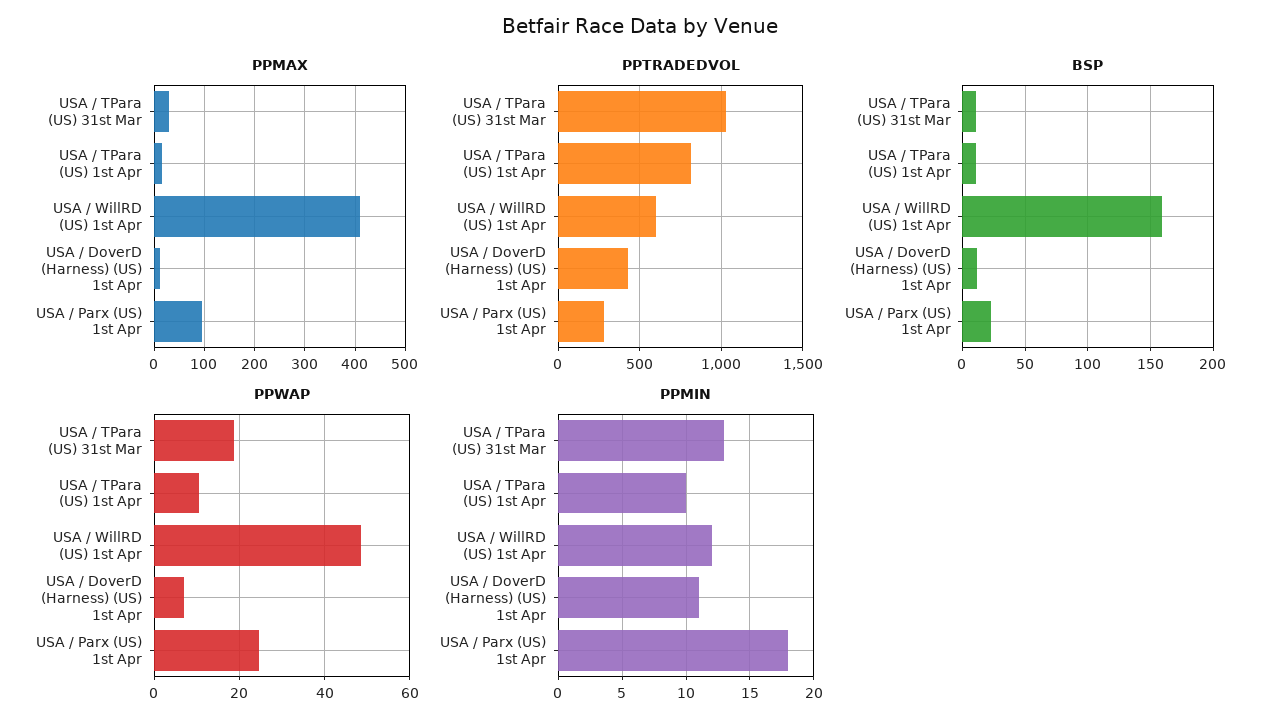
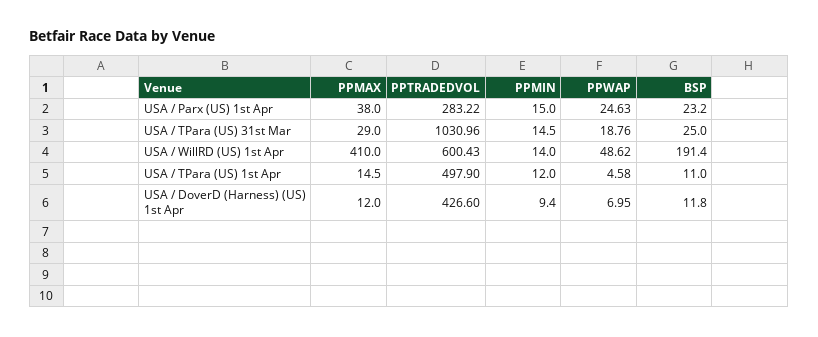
PPMAX, USA / Parx (US) 1st Apr: 100 -> 38
PPTRADEDVOL, USA / TPara (US) 1st Apr: 800 -> 497.9
BSP, USA / TPara (US) 31st Mar: 10 -> 25
BSP, USA / WillRD (US) 1st Apr: 160 -> 191.4
PPWAP, USA / TPara (US) 1st Apr: 10 -> 4.58
PPMIN, USA / TPara (US) 31st Mar: 13 -> 14.5
PPMIN, USA / TPara (US) 1st Apr: 10 -> 12
PPMIN, USA / WillRD (US) 1st Apr: 12 -> 14
PPMIN, USA / DoverD (Harness) (US) 1st Apr: 11 -> 9.4
PPMIN, USA / Parx (US) 1st Apr: 18 -> 15

